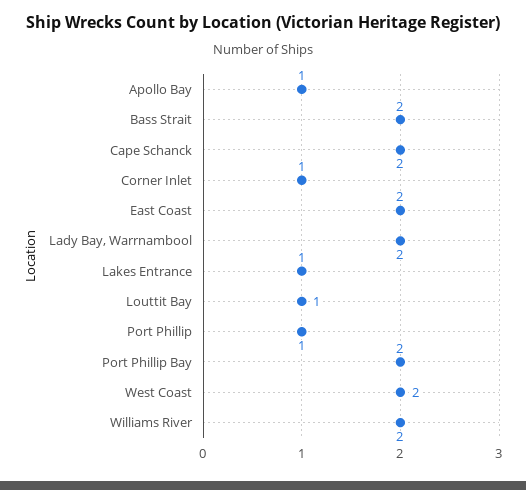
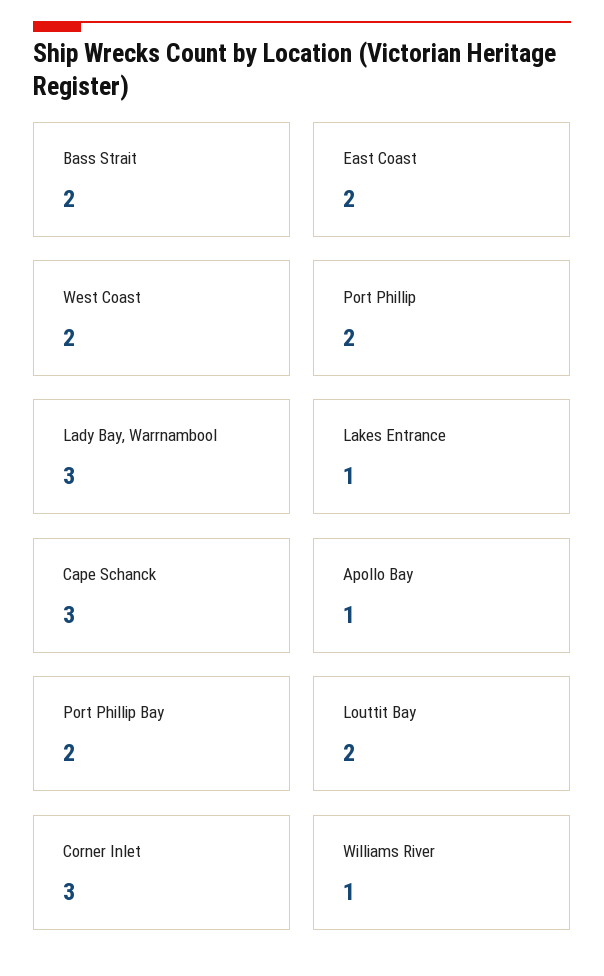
Cape Schanck: 2 -> 3
Corner Inlet: 1 -> 3
Lady Bay, Warrnambool: 2 -> 3
Louttit Bay: 1 -> 2
Port Phillip: 1 -> 2
Williams River: 2 -> 1

